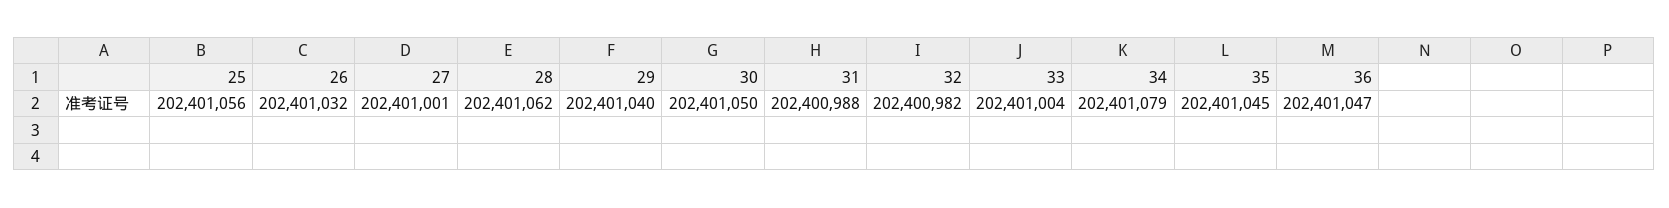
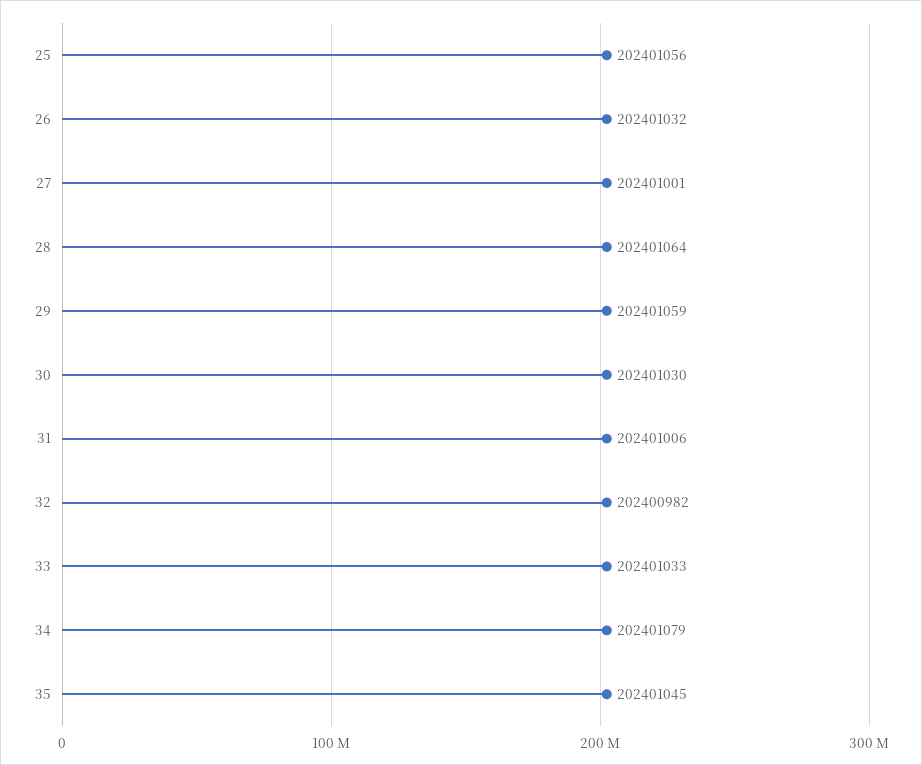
28: 202401062 -> 202401064
29: 202401040 -> 202401059
30: 202401050 -> 202401030
31: 202400988 -> 202401006
33: 202401004 -> 202401033
36: 202401047 -> none

